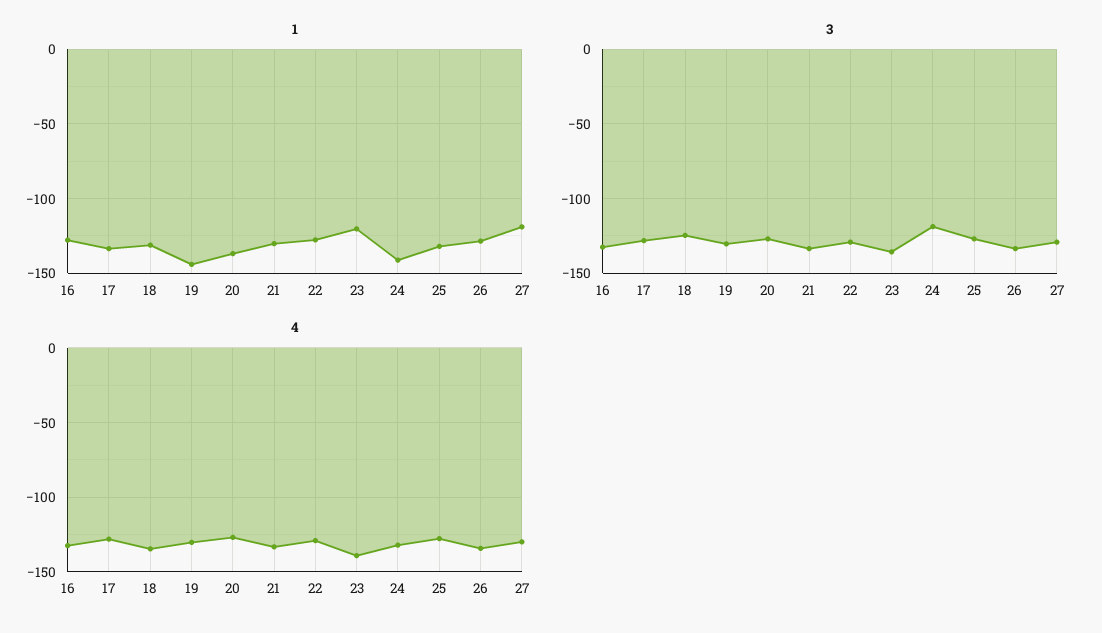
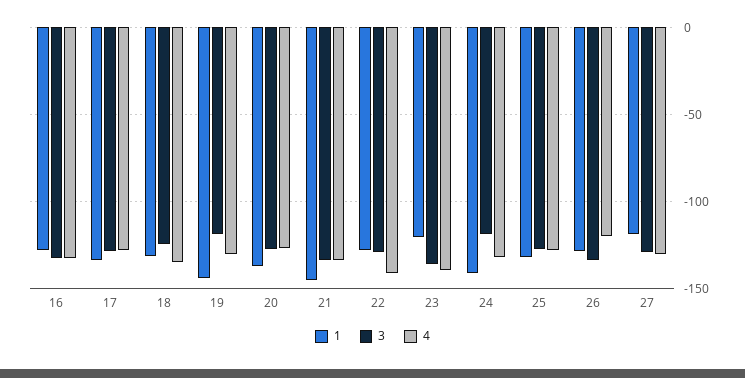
1, 21: -130 -> -145
3, 19: -130 -> -120
4, 22: -130 -> -140
4, 26: -135 -> -120

